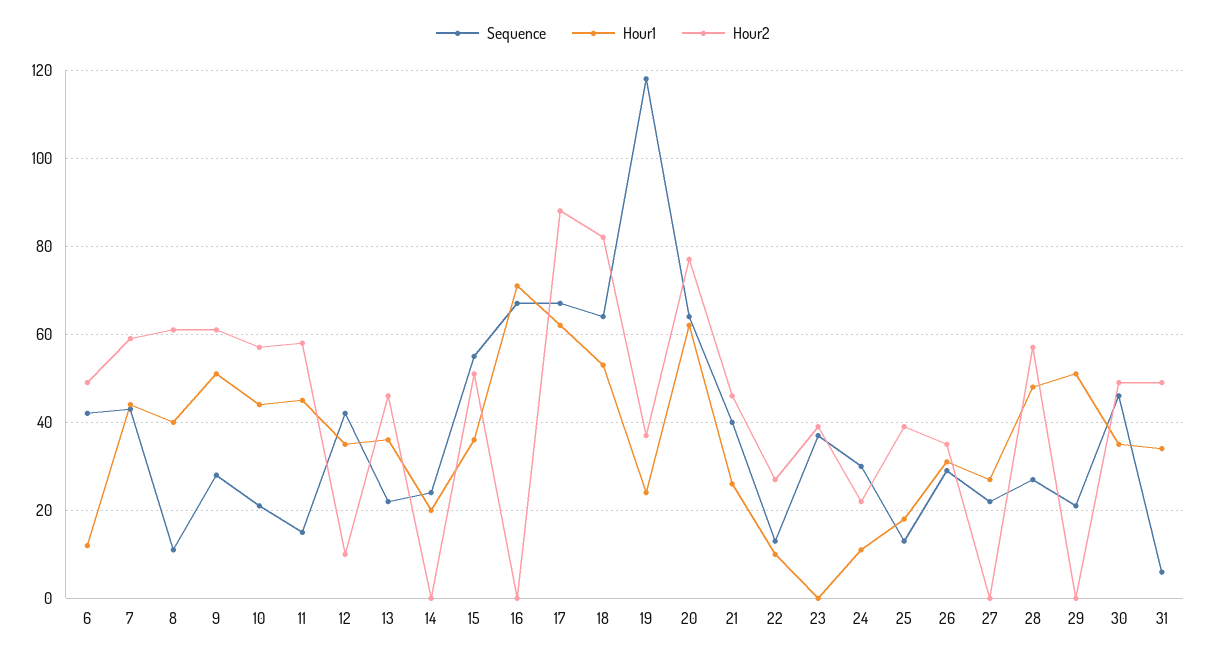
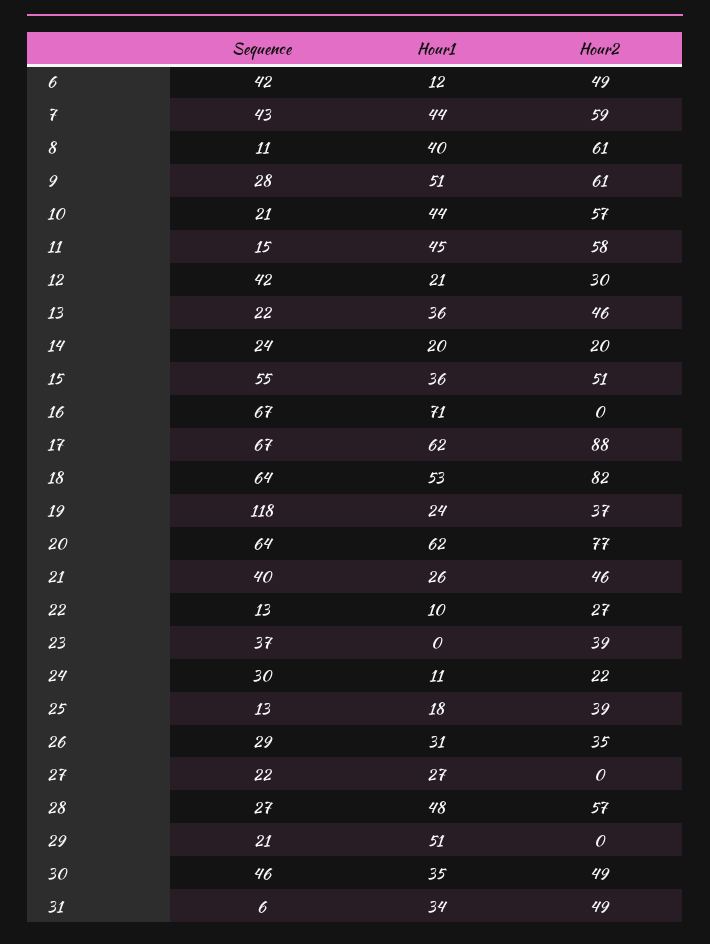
Hour1, 12: 35 -> 21
Hour2, 12: 10 -> 30
Hour2, 14: 0 -> 20

